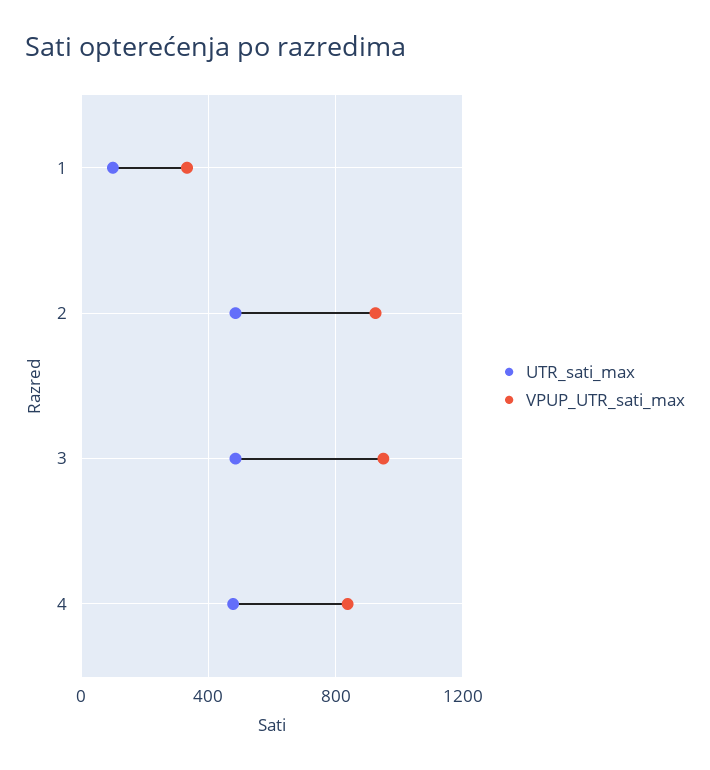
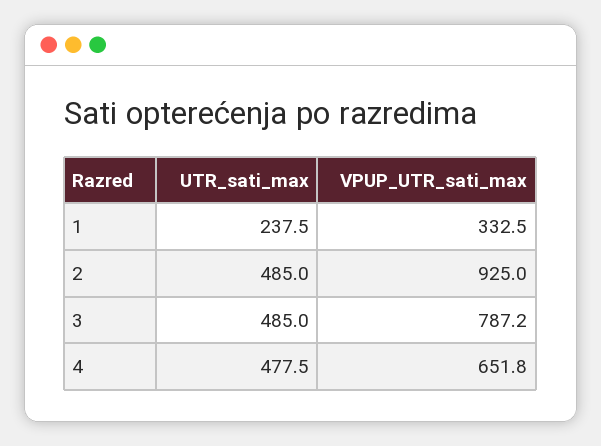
UTR_sati_max, 1: 100 -> 237.5
VPUP_UTR_sati_max, 3: 950 -> 787.2
VPUP_UTR_sati_max, 4: 850 -> 651.8

